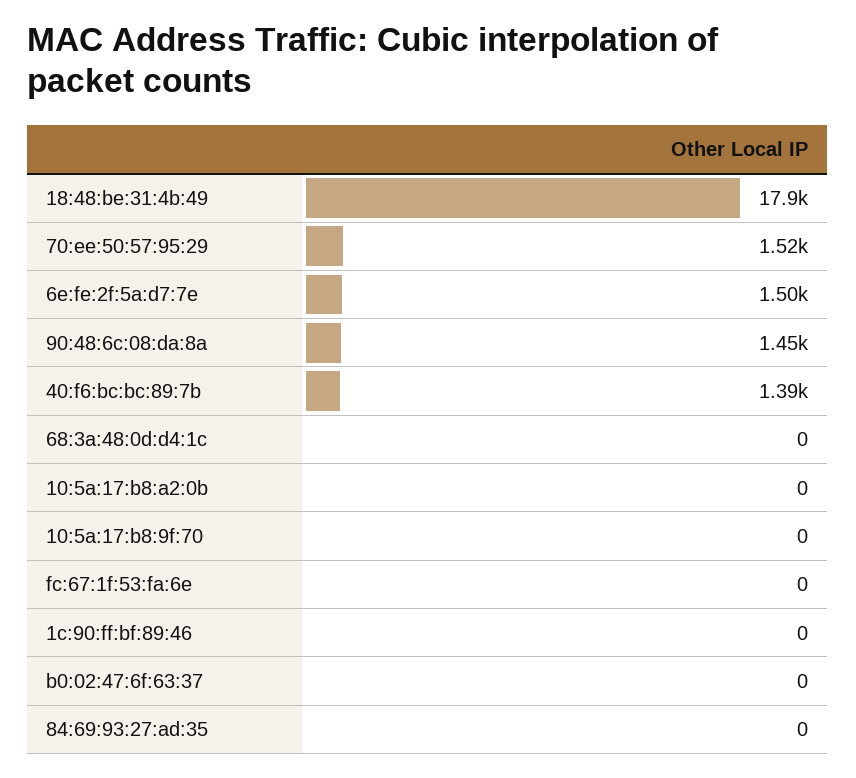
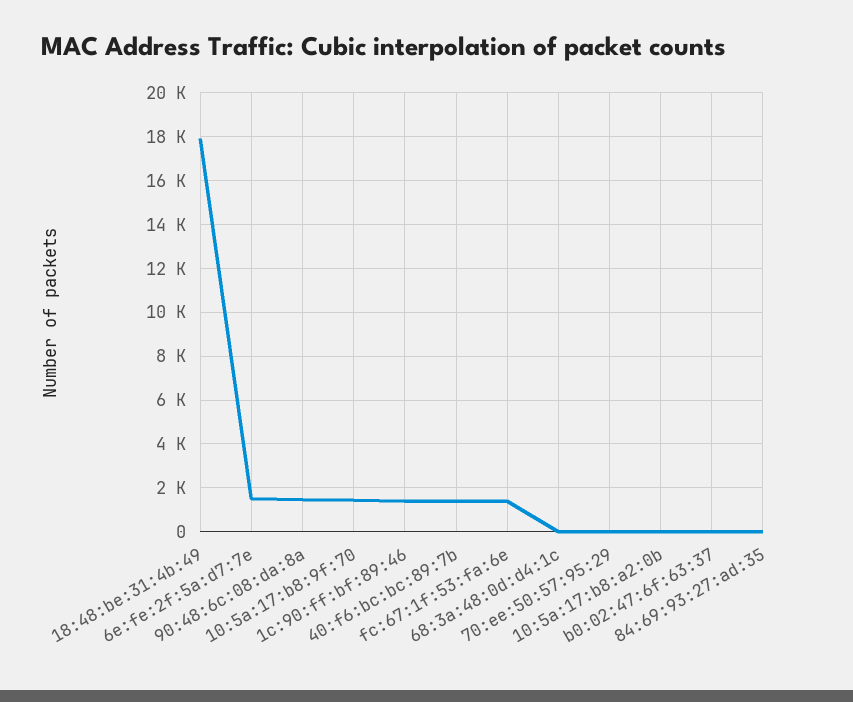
70:ee:50:57:95:29: 1520 -> 0
10:5a:17:b8:9f:70: 0 -> 1500
fc:67:1f:53:fa:6e: 0 -> 1500
1c:90:ff:bf:89:46: 0 -> 1500

